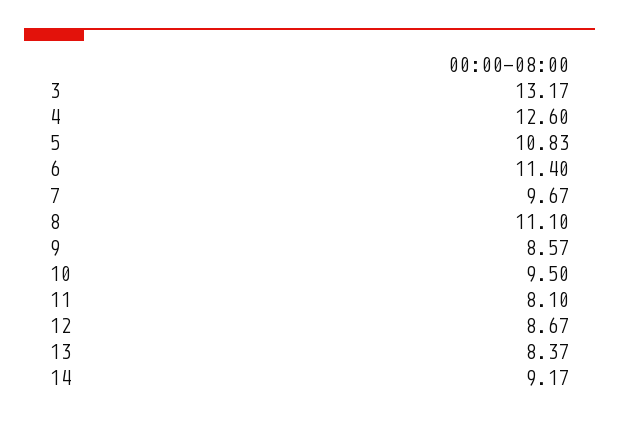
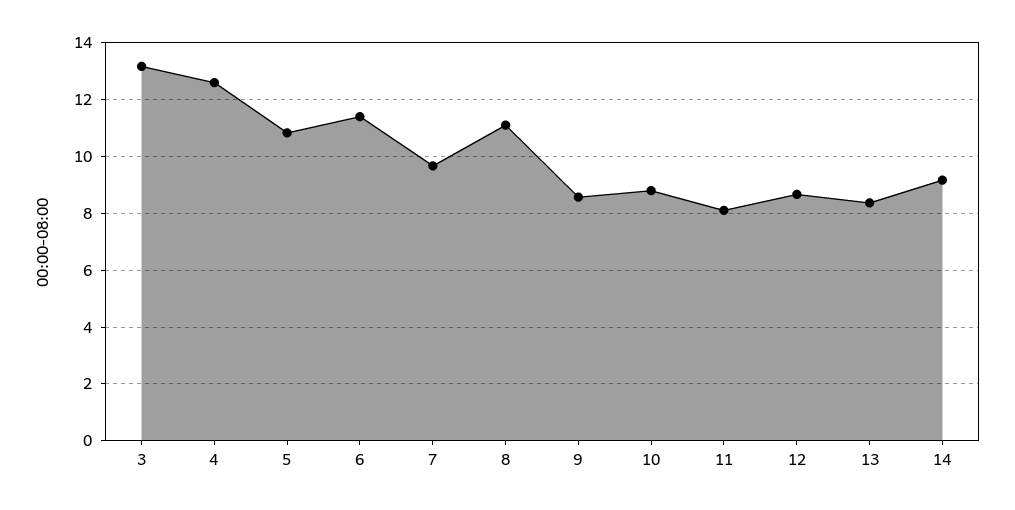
10: 9.5 -> 8.75

